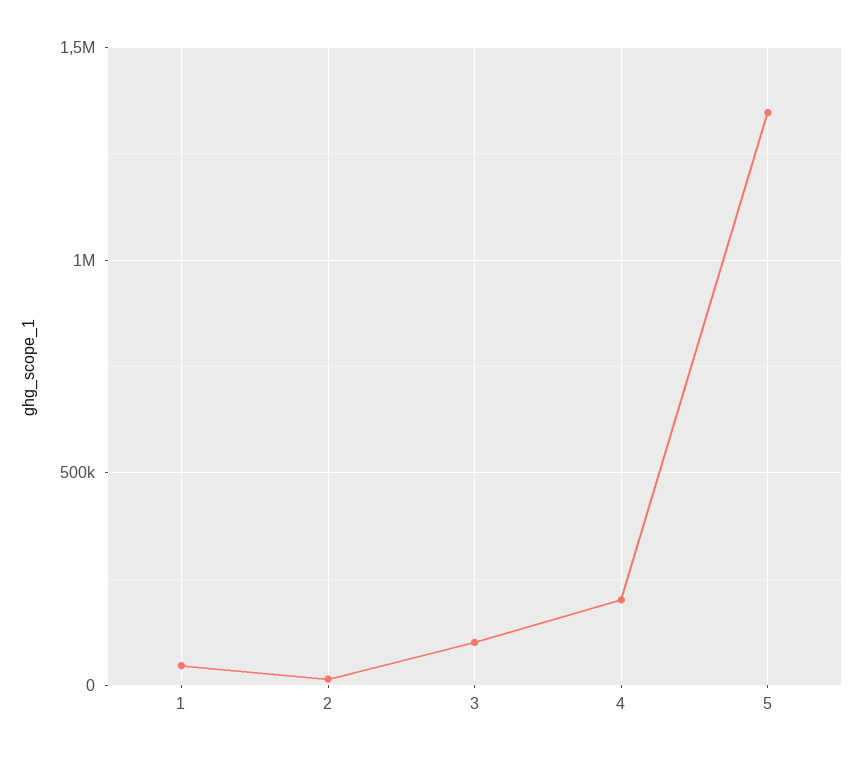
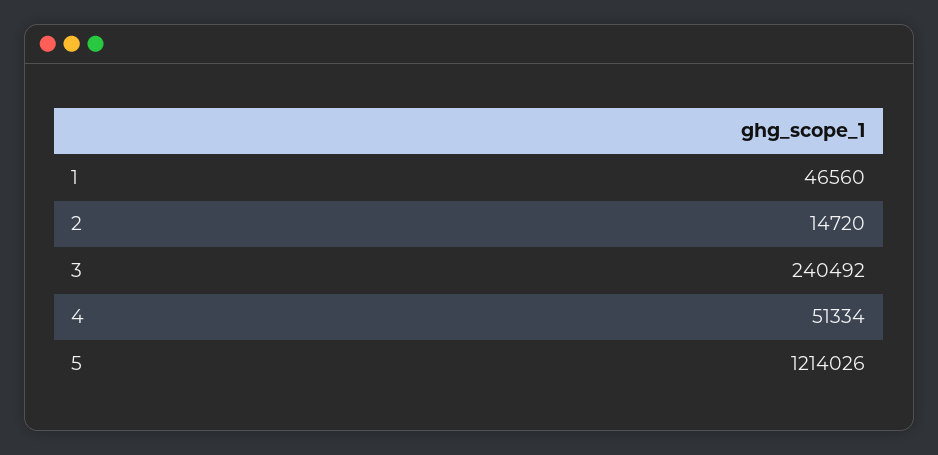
3: 100000 -> 240492
4: 200000 -> 51334
5: 1350000 -> 1214026

